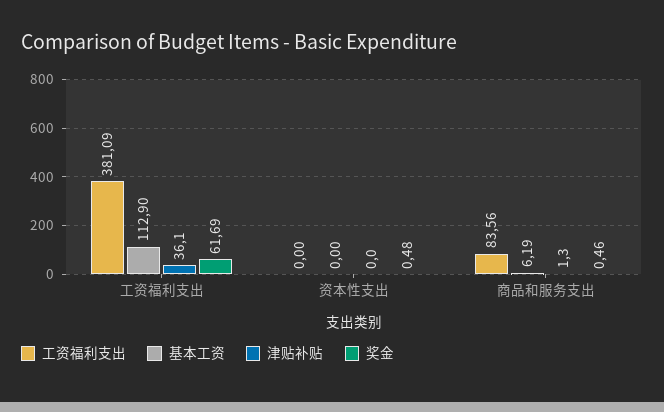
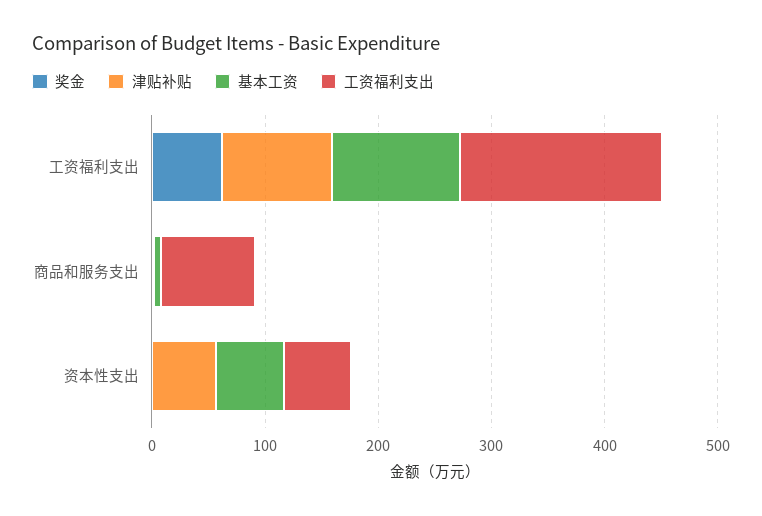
工资福利支出, 工资福利支出: 381.09 -> 180
津贴补贴, 工资福利支出: 36.1 -> 100
工资福利支出, 资本性支出: 0 -> 60
基本工资, 资本性支出: 0 -> 60
津贴补贴, 资本性支出: 0 -> 60

